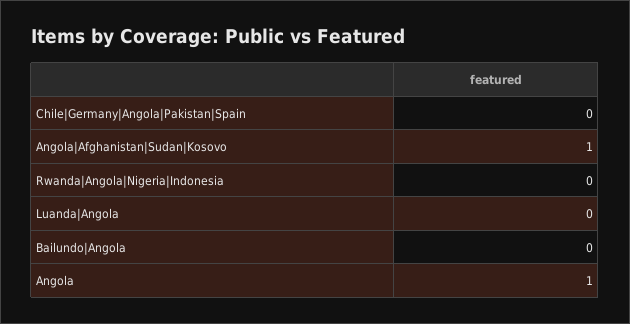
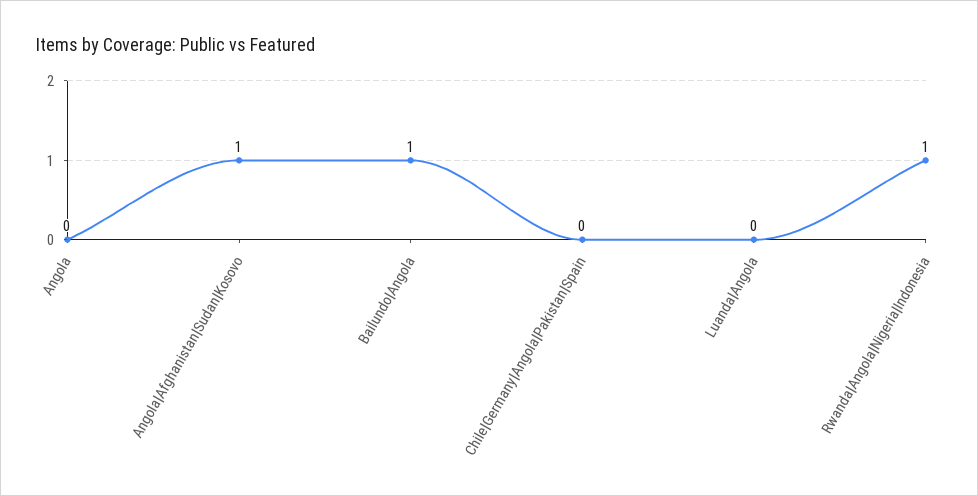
Rwanda|Angola|Nigeria|Indonesia: 0 -> 1
Bailundo|Angola: 0 -> 1
Angola: 1 -> 0

